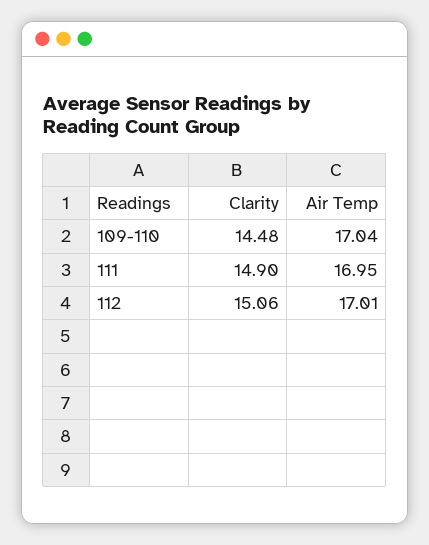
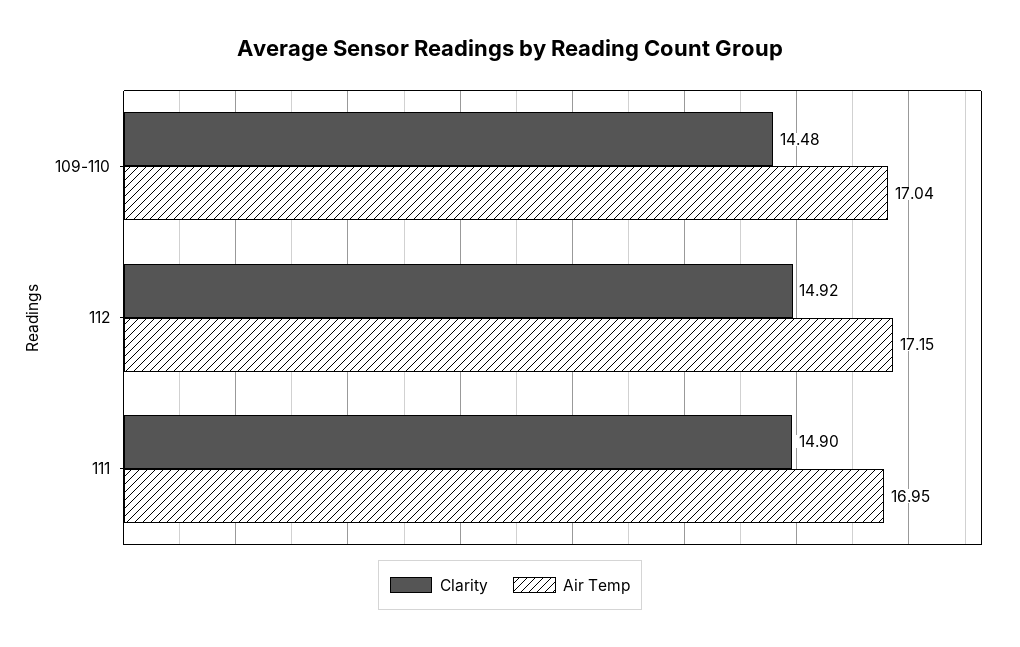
Clarity, 112: 15.06 -> 14.92
Air Temp, 112: 17.01 -> 17.15

